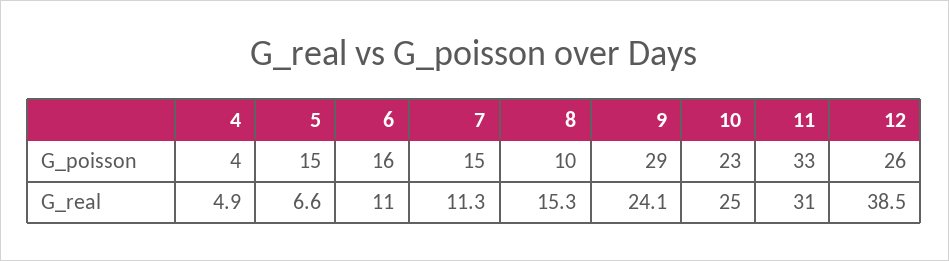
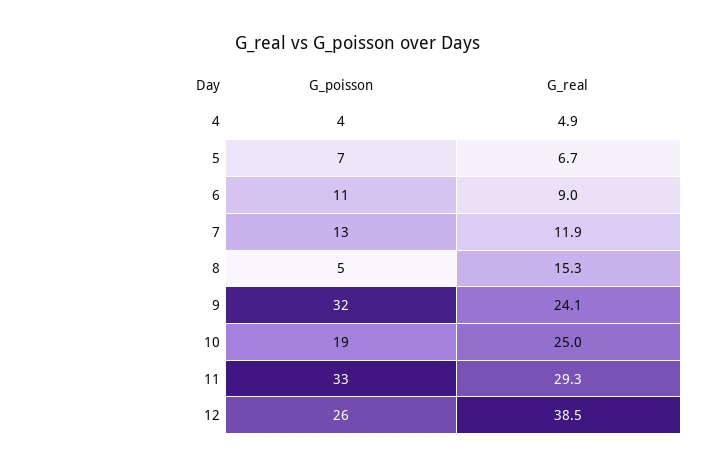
5, G_poisson: 15 -> 7
6, G_poisson: 16 -> 11
7, G_poisson: 15 -> 13
8, G_poisson: 10 -> 5
9, G_poisson: 29 -> 32
10, G_poisson: 23 -> 19
5, G_real: 6.6 -> 6.7
6, G_real: 11 -> 9
7, G_real: 11.3 -> 11.9
11, G_real: 31 -> 29.3

